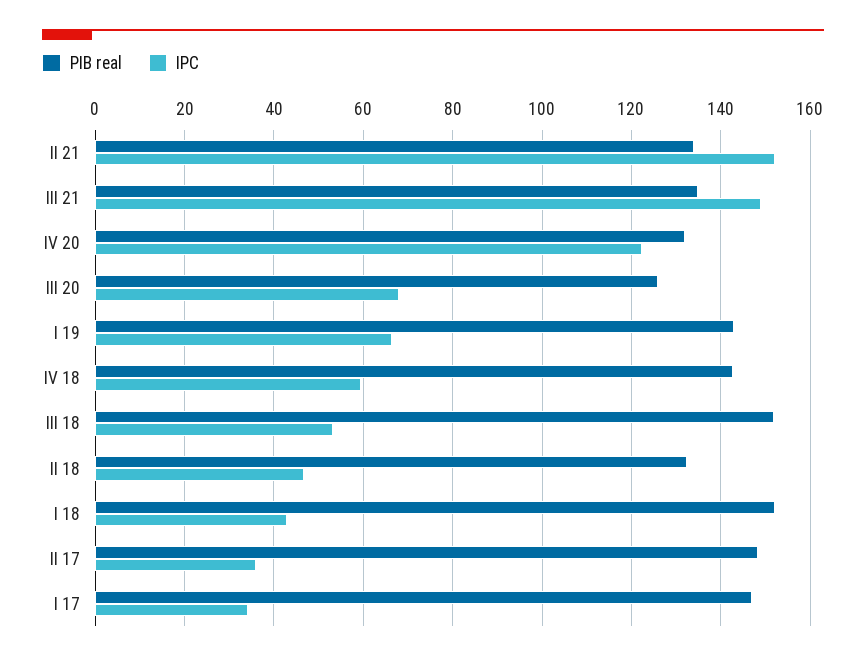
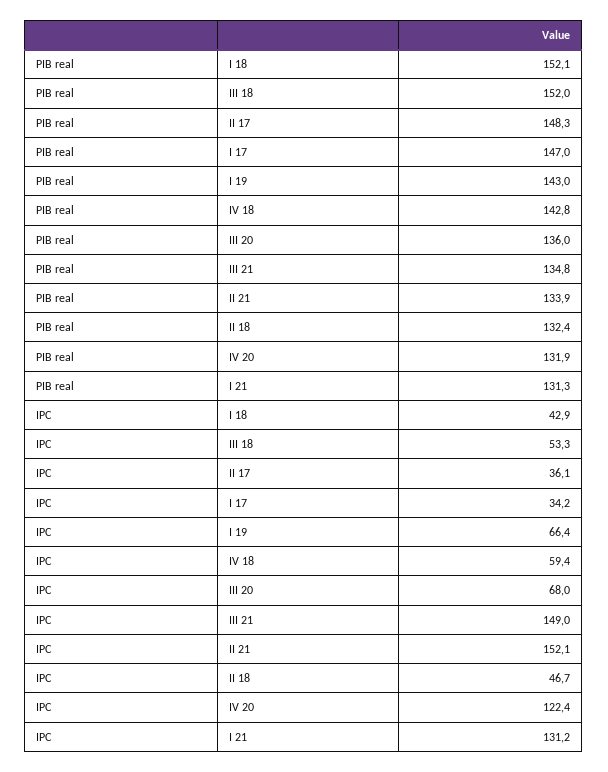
PIB real, III 20: 126 -> 136
PIB real, I 21: none -> 131.3
IPC, I 21: none -> 131.2

